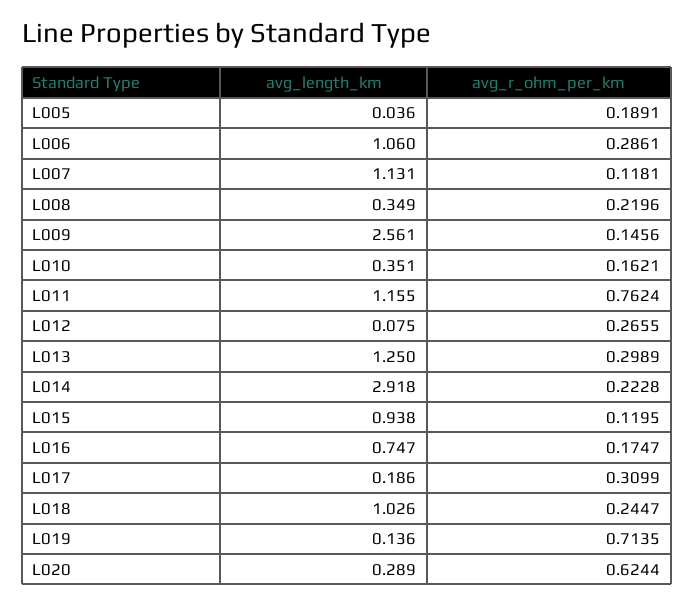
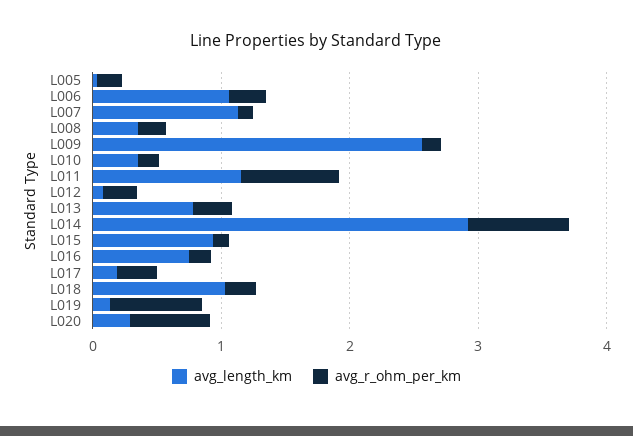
avg_length_km, L013: 1.25 -> 0.8
avg_r_ohm_per_km, L014: 0.2228 -> 0.8

